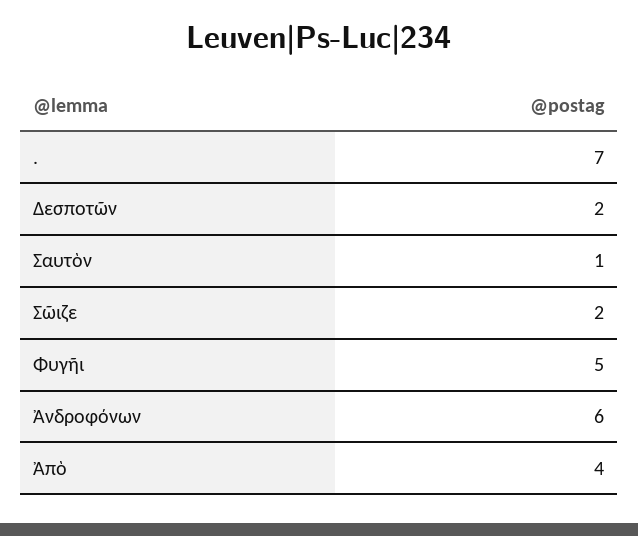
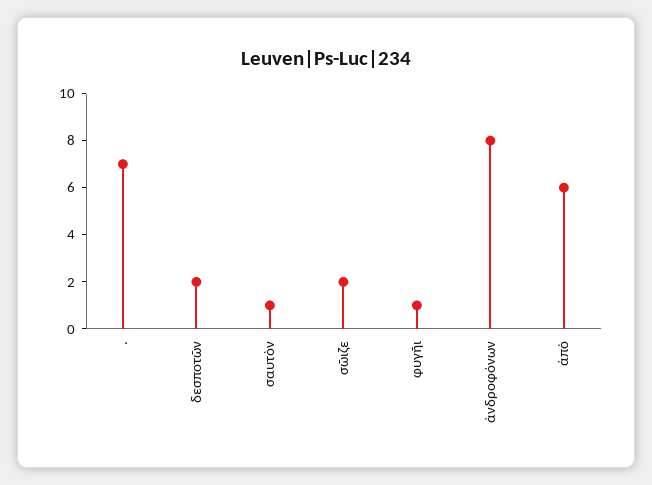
Φυγῆι: 5 -> 1
Ἀνδροφόνων: 6 -> 8
Ἀπὸ: 4 -> 6

